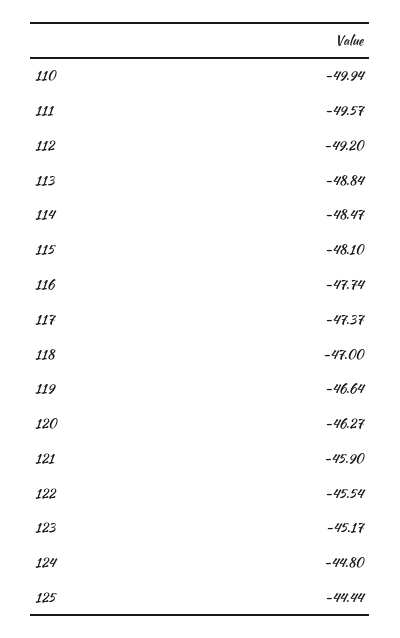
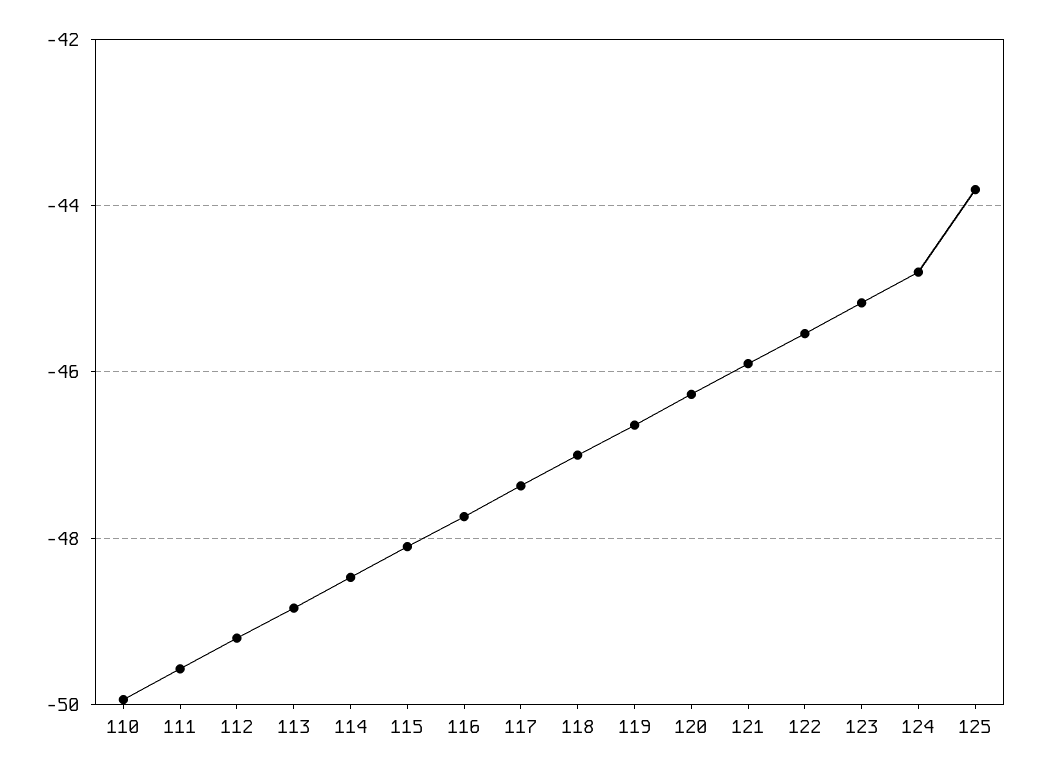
125: -44.44 -> -43.8

